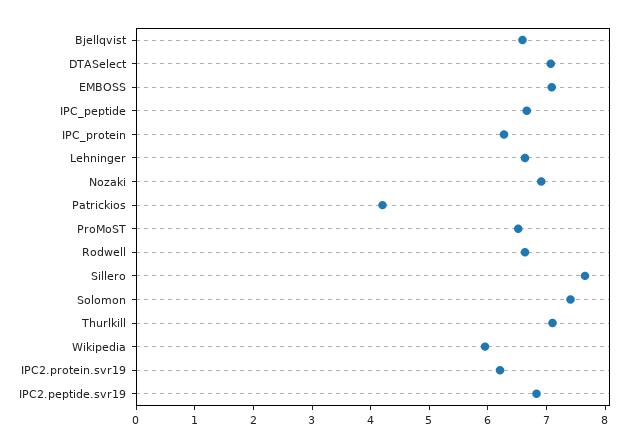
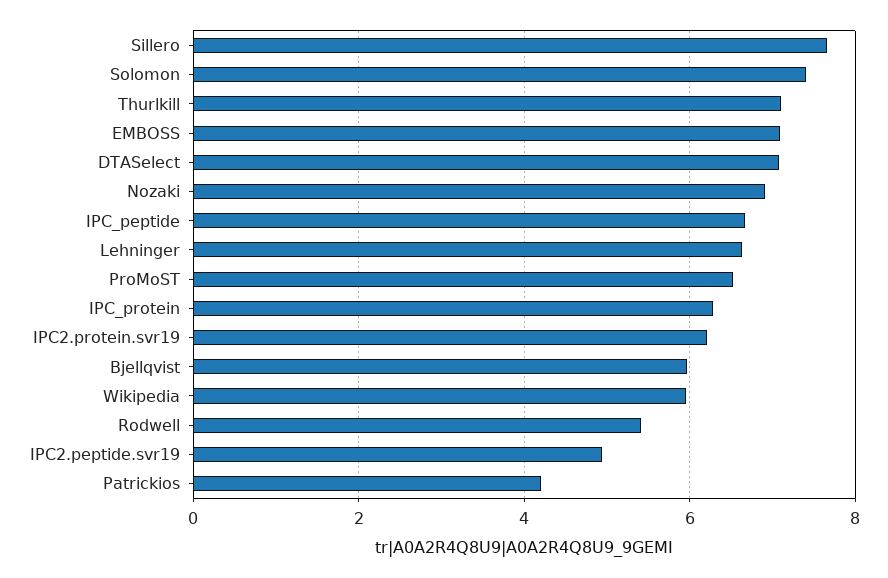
Bjellqvist: 6.6 -> 6
Rodwell: 6.6 -> 5.4
IPC2.peptide.svr19: 6.8 -> 5

